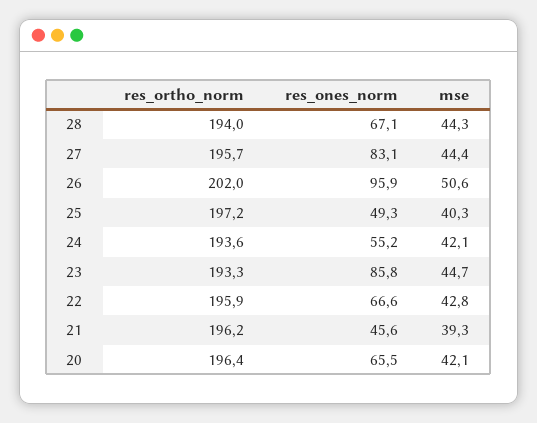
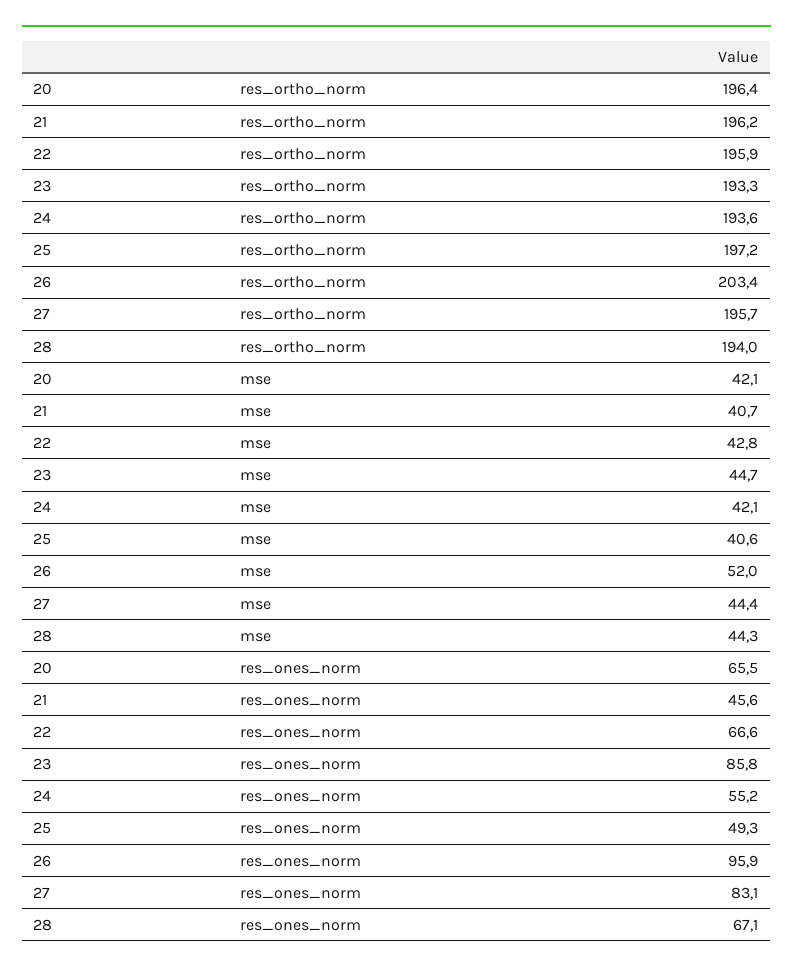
res_ortho_norm, 26: 202 -> 203.4
mse, 26: 50.6 -> 52
mse, 25: 40.3 -> 40.6
mse, 21: 39.3 -> 40.7

